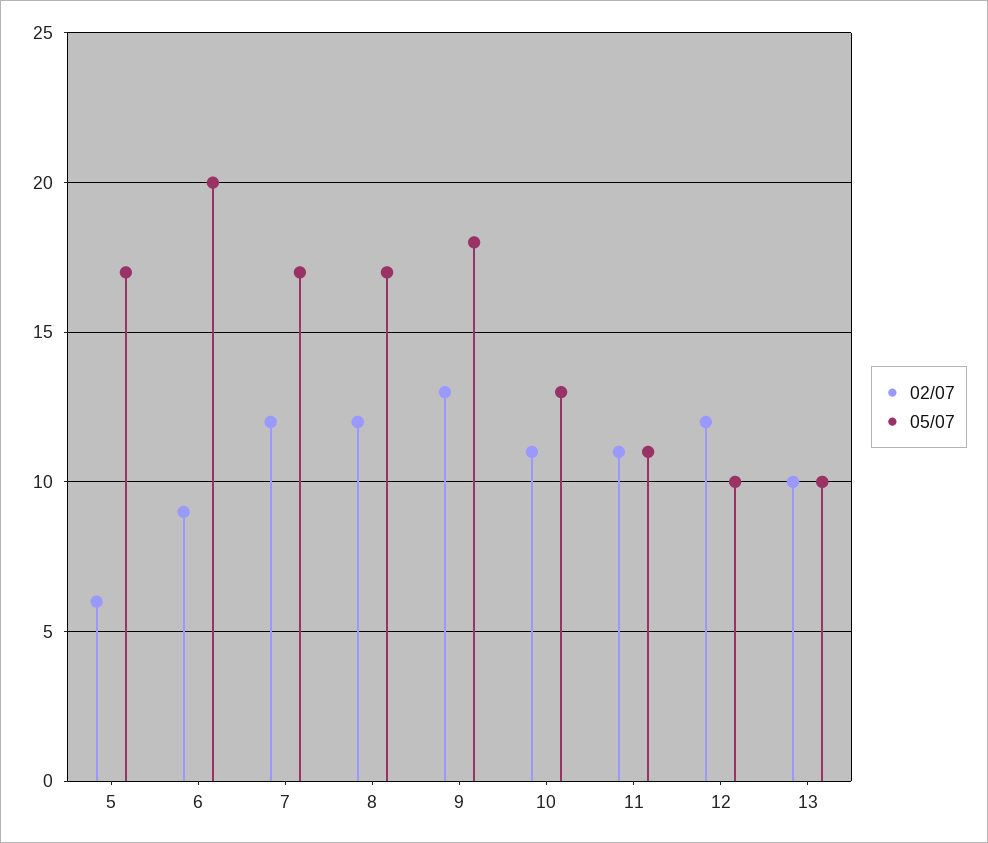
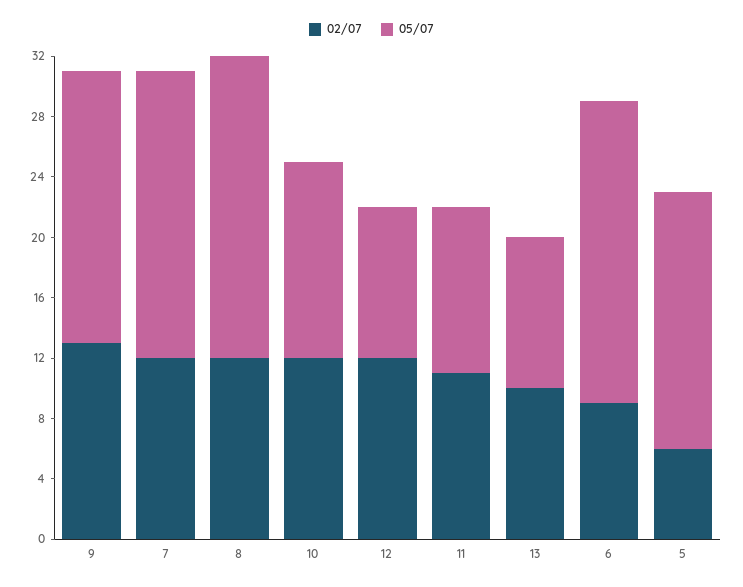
05/07, 7: 17 -> 19
05/07, 8: 17 -> 20
02/07, 10: 11 -> 12

